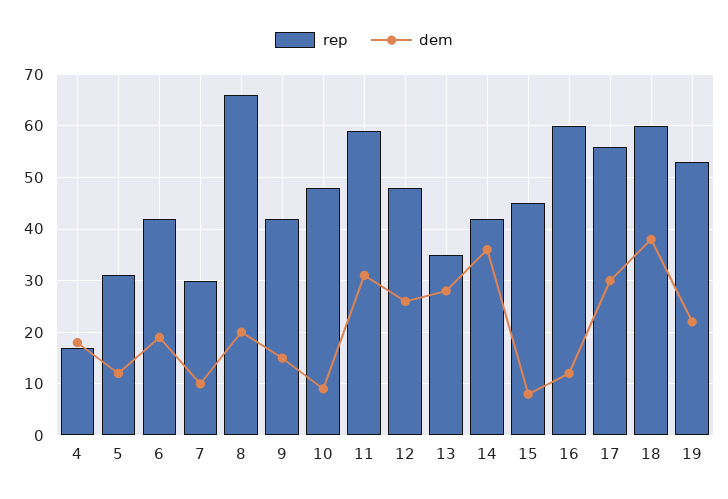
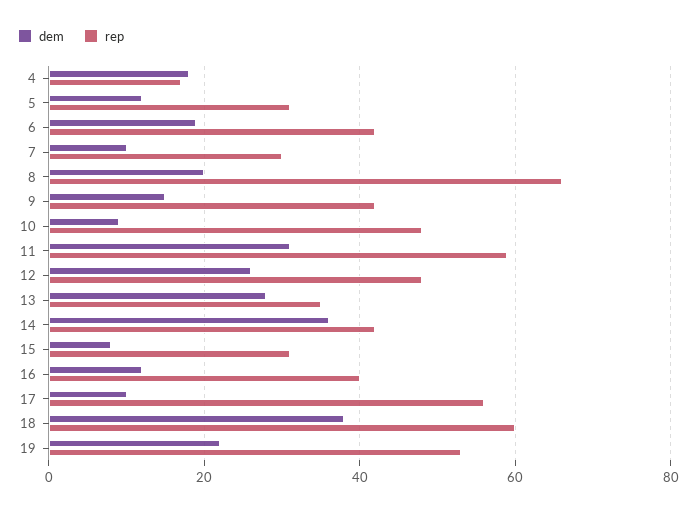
rep, 15: 45 -> 30
rep, 16: 60 -> 40
dem, 17: 30 -> 10

